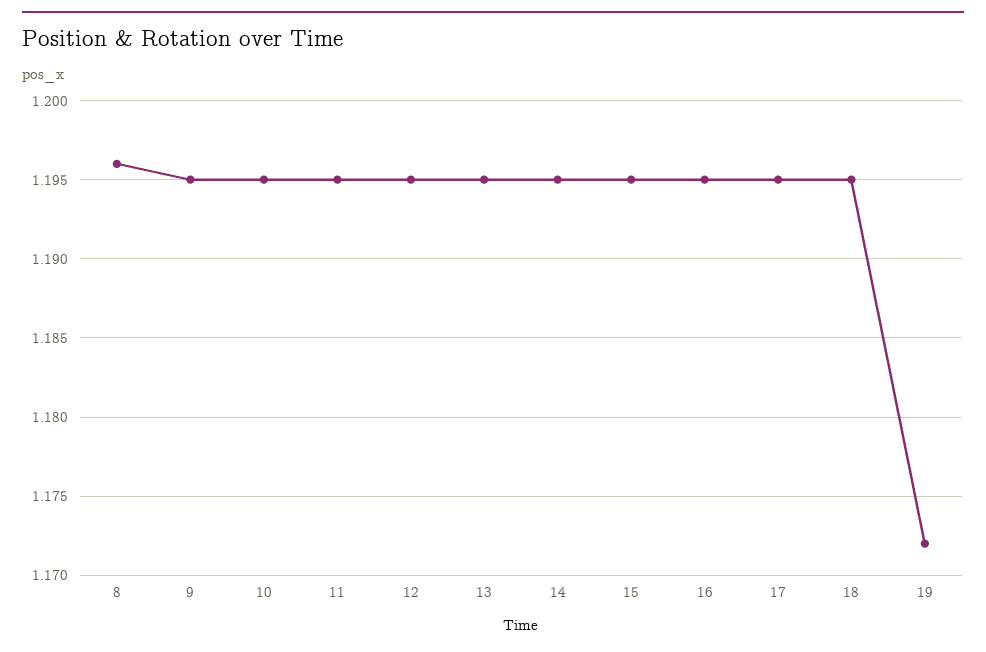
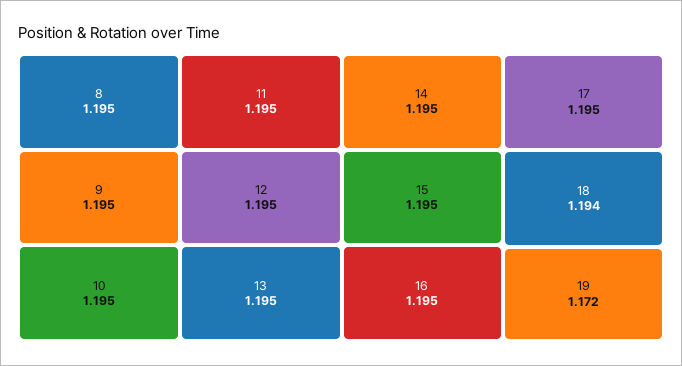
8: 1.196 -> 1.195
18: 1.195 -> 1.194

